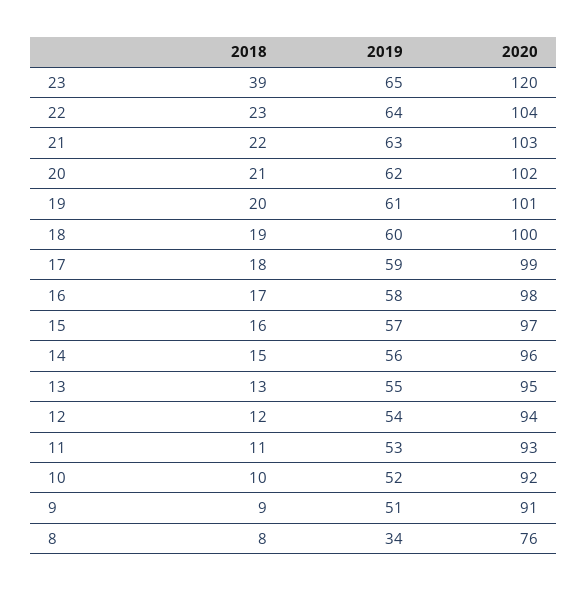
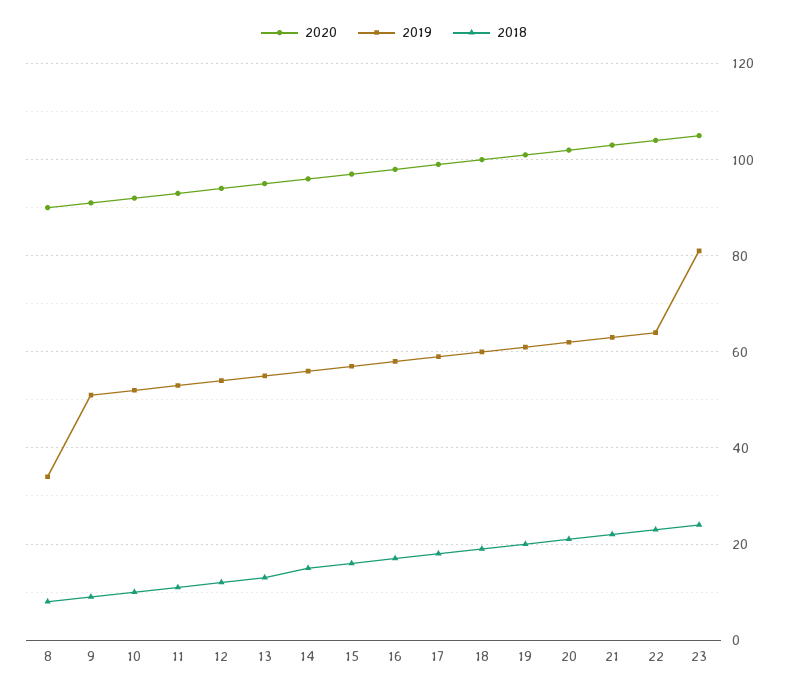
2018, 23: 39 -> 25
2019, 23: 65 -> 80
2020, 23: 120 -> 105
2020, 8: 76 -> 90

